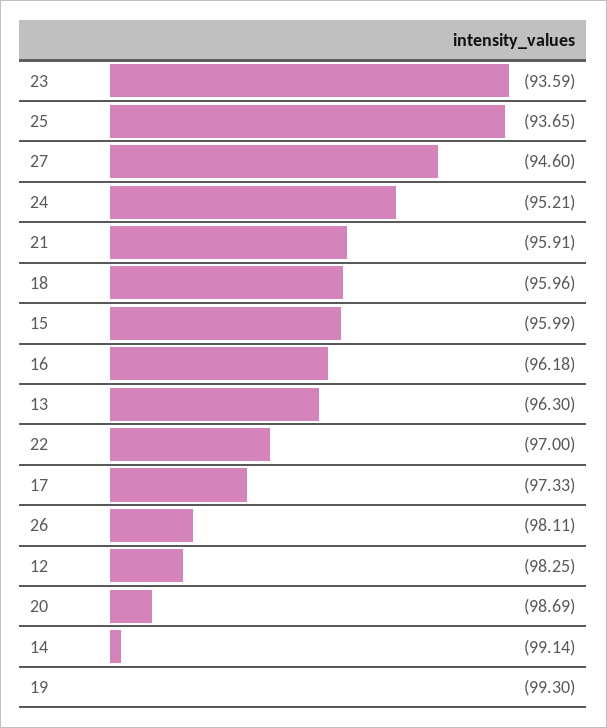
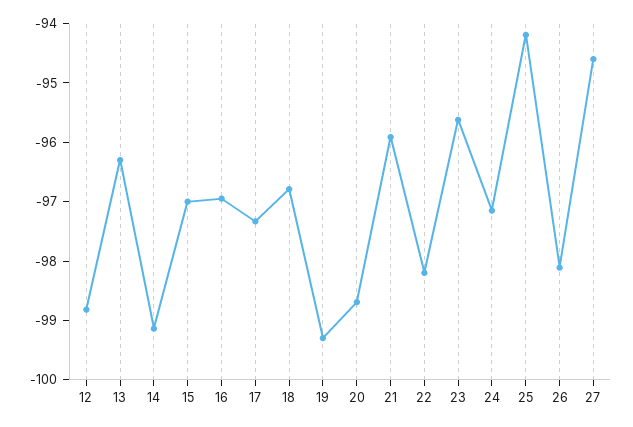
23: -93.59 -> -95.6
25: -93.65 -> -94.2
24: -95.21 -> -97.2
18: -95.96 -> -96.8
15: -95.99 -> -97
16: -96.18 -> -97
22: -97 -> -98.2
12: -98.25 -> -98.8

